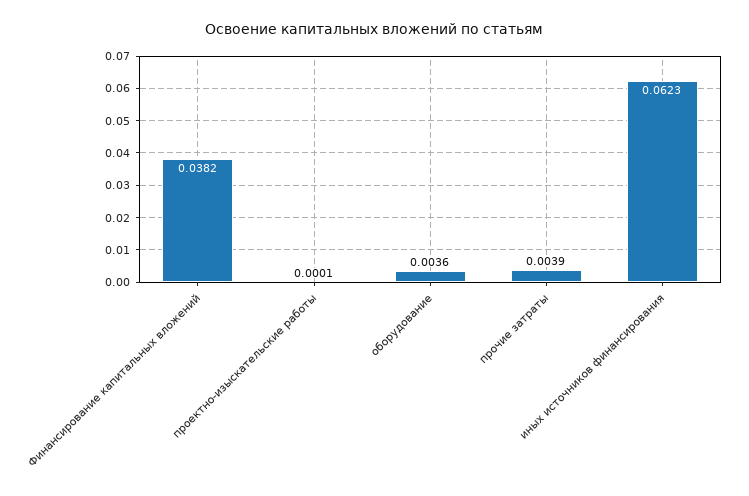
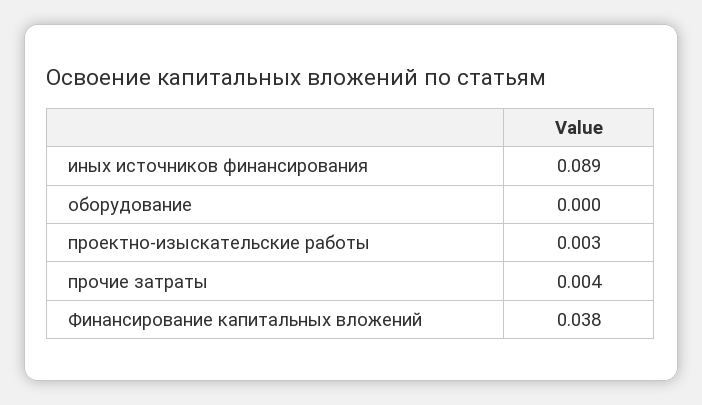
проектно-изыскательские работы: 0.0001 -> 0.003
оборудование: 0.0036 -> 0
иных источников финансирования: 0.0623 -> 0.089

